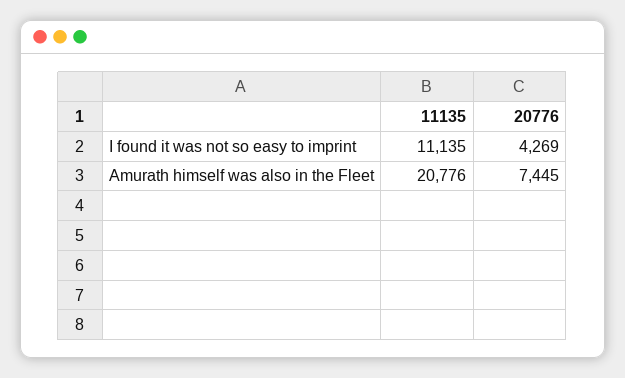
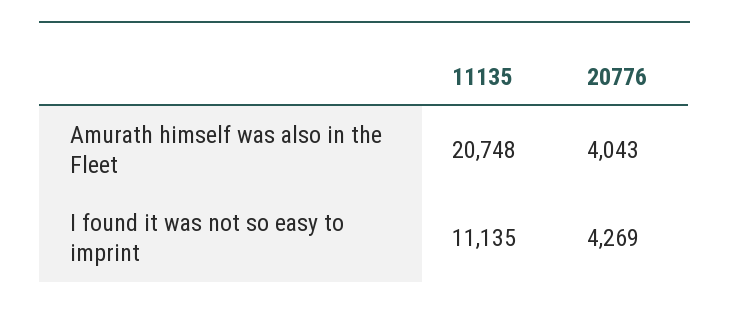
11135, Amurath himself was also in the Fleet: 20776 -> 20748
20776, Amurath himself was also in the Fleet: 7445 -> 4043

